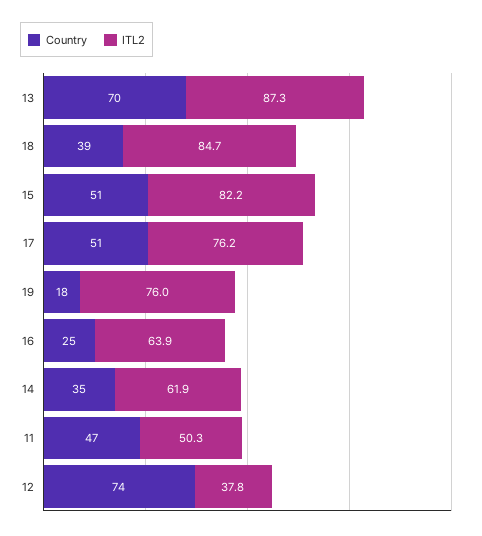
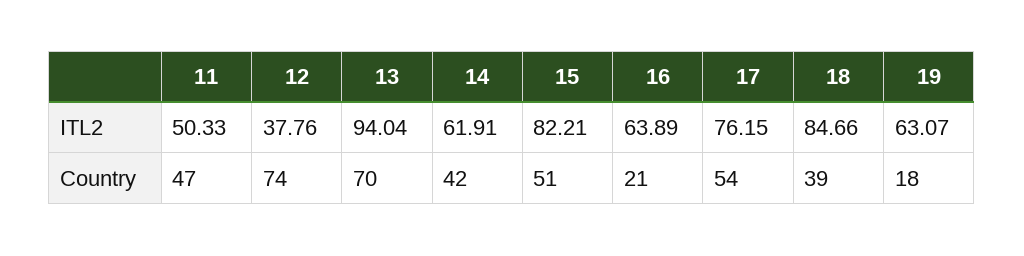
ITL2, 13: 87.3 -> 94.04
Country, 17: 51 -> 54
ITL2, 19: 76 -> 63.07
Country, 16: 25 -> 21
Country, 14: 35 -> 42

